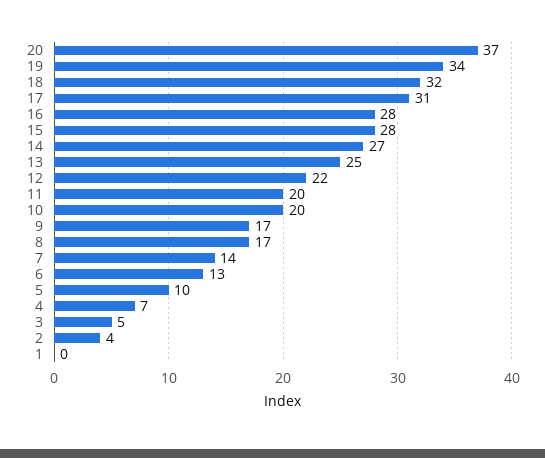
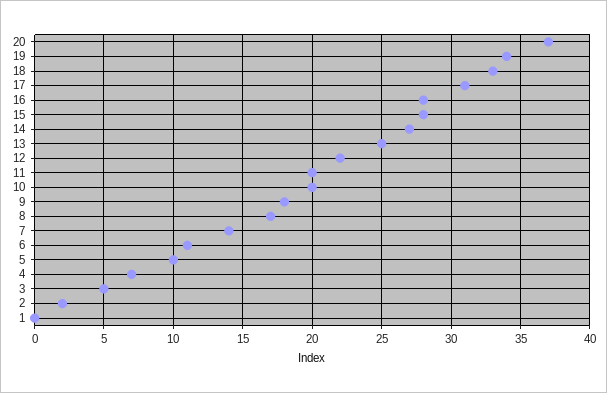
18: 32 -> 33
9: 17 -> 18
6: 13 -> 11
2: 4 -> 2

